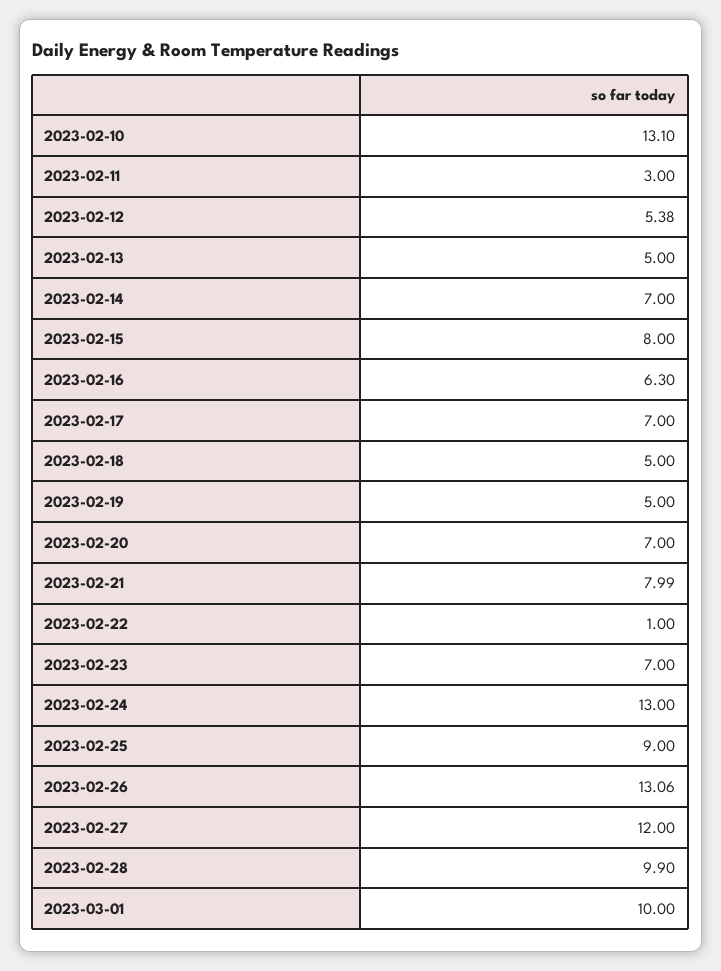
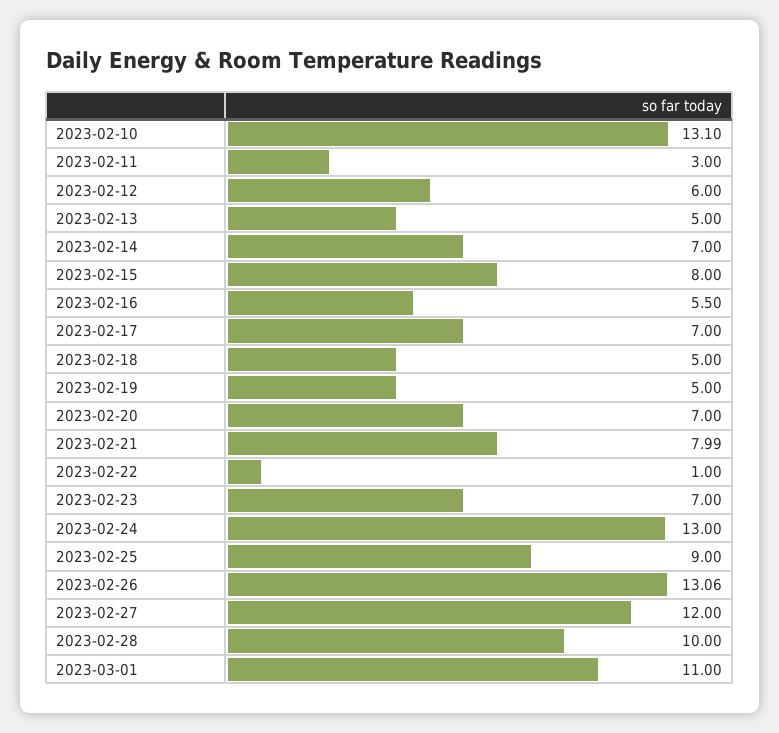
2023-02-12: 5.38 -> 6
2023-02-16: 6.3 -> 5.5
2023-02-28: 9.9 -> 10
2023-03-01: 10 -> 11

